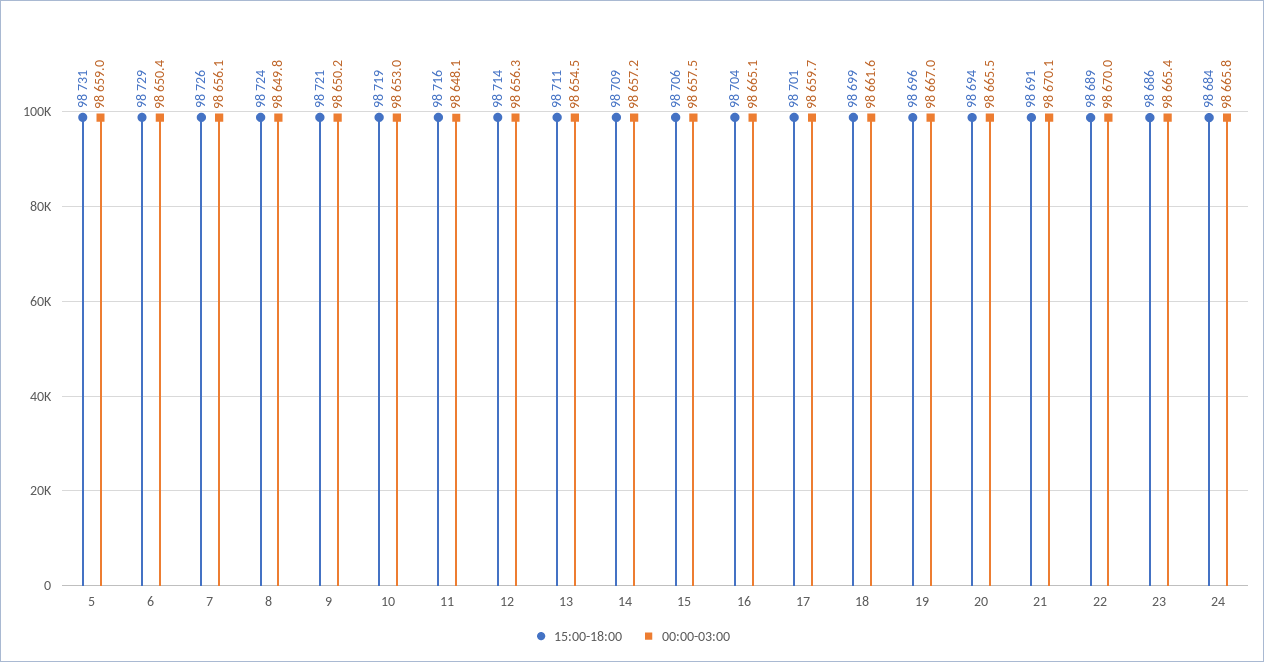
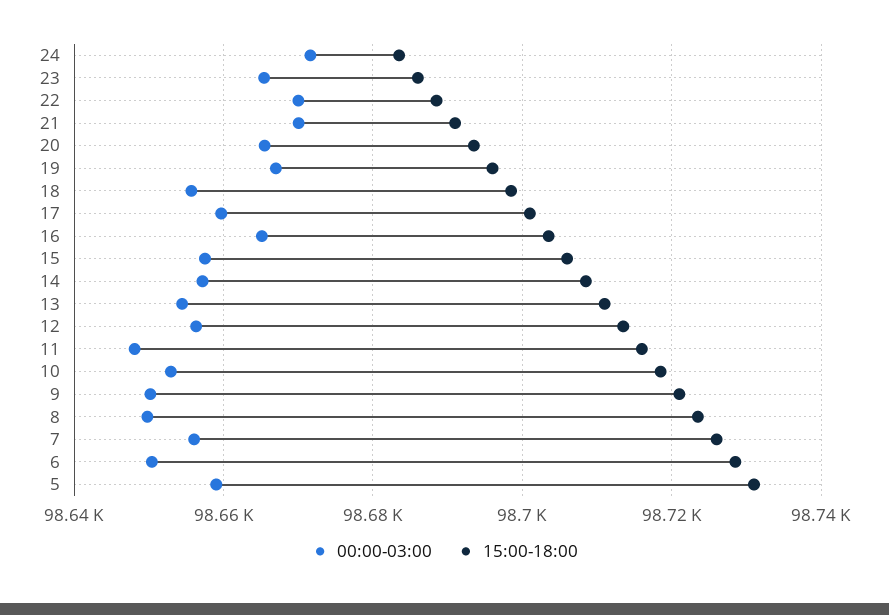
00:00-03:00, 18: 98661.6 -> 98656
00:00-03:00, 24: 98665.8 -> 98672

